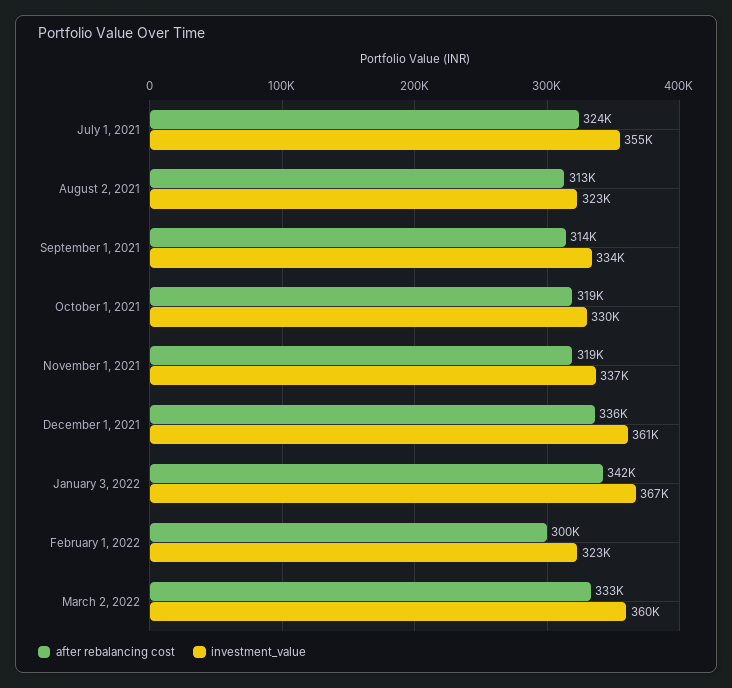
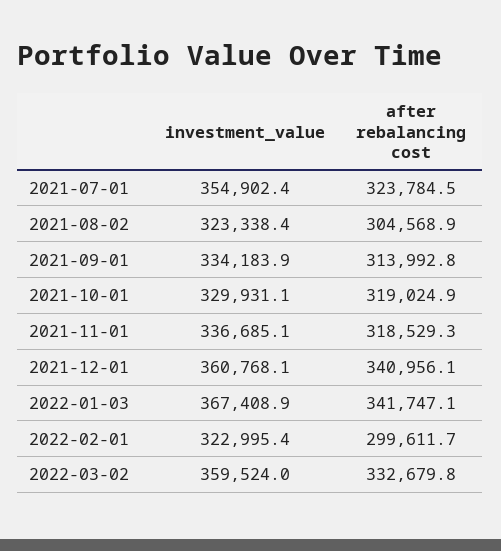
after rebalancing cost, August 2, 2021: 313000 -> 304568.9
after rebalancing cost, December 1, 2021: 336000 -> 340956.1

